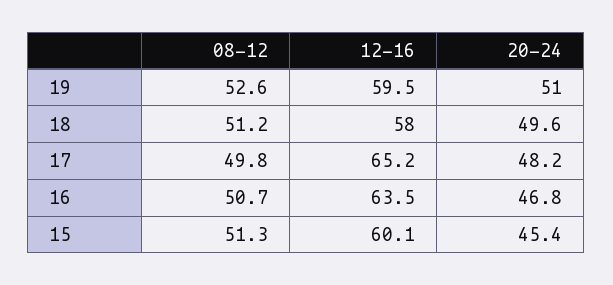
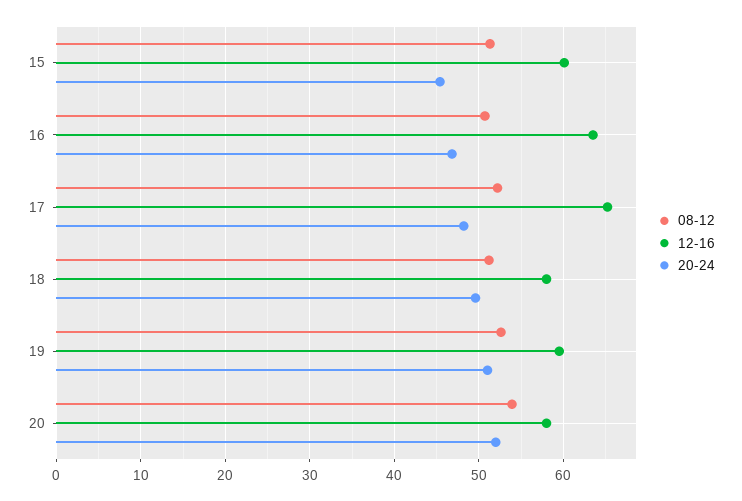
08-12, 17: 49.8 -> 52
08-12, 20: none -> 54
12-16, 20: none -> 58
20-24, 20: none -> 52

